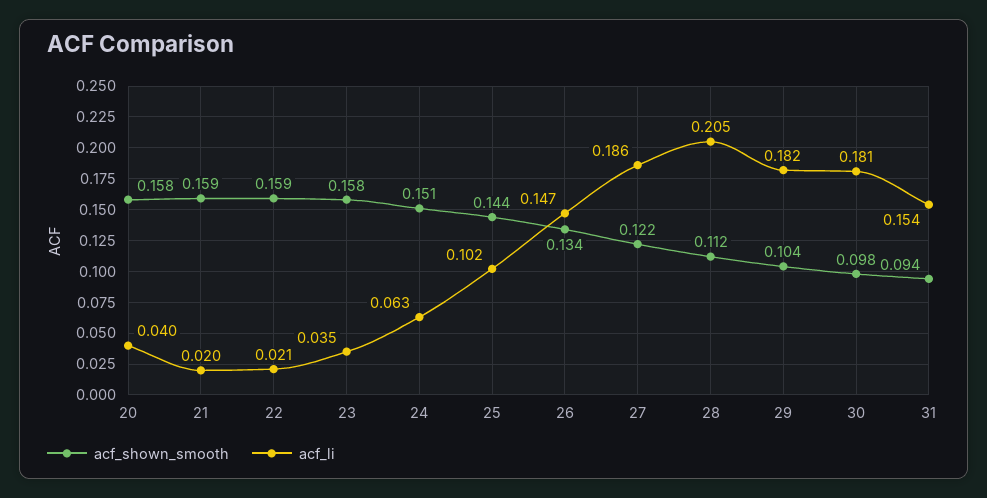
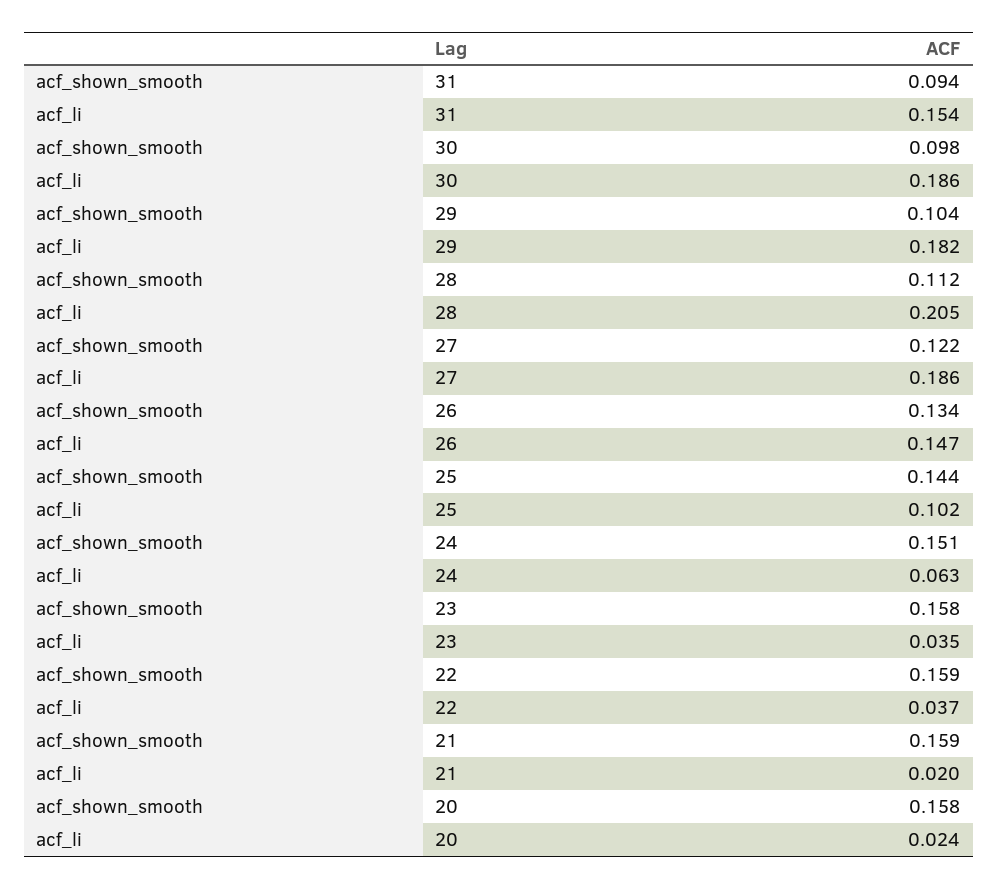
acf_li, 20: 0.04 -> 0.024
acf_li, 22: 0.021 -> 0.037
acf_li, 30: 0.181 -> 0.186

